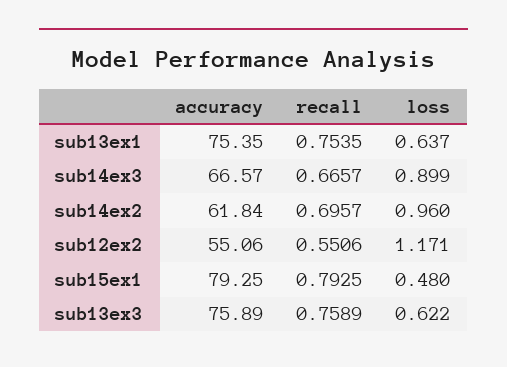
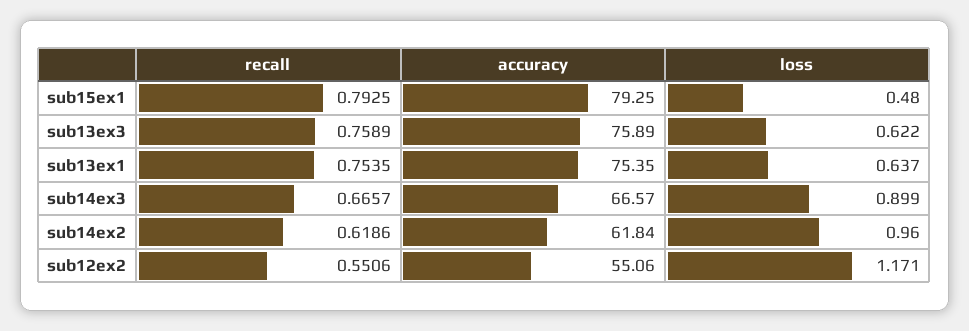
recall, sub14ex2: 0.6957 -> 0.6186

